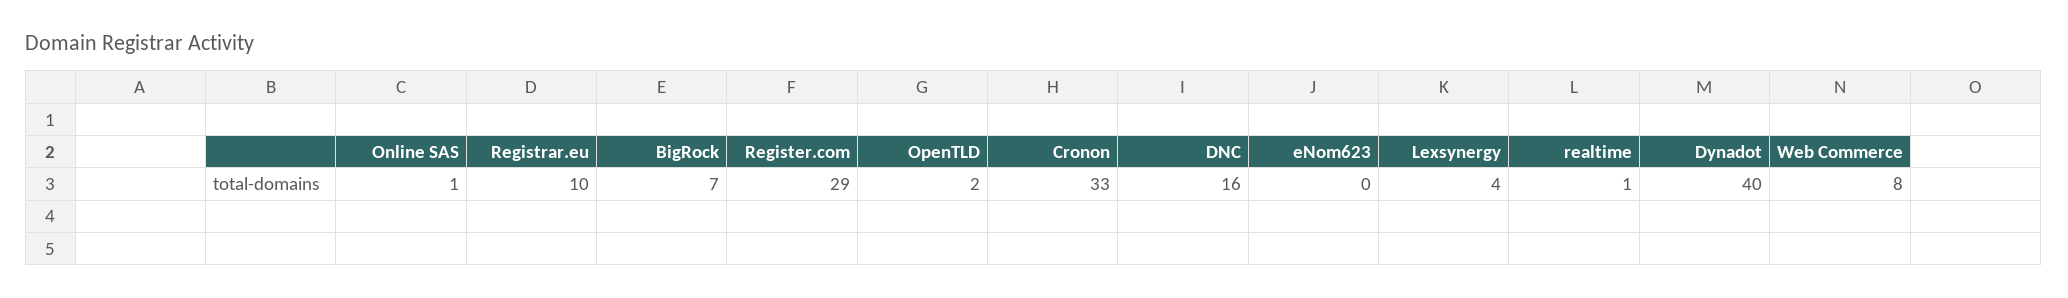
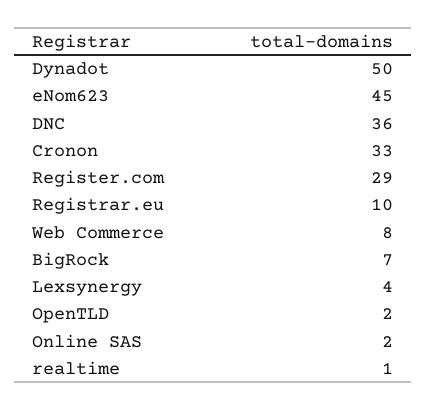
Online SAS: 1 -> 2
DNC: 16 -> 36
eNom623: 0 -> 45
Dynadot: 40 -> 50

